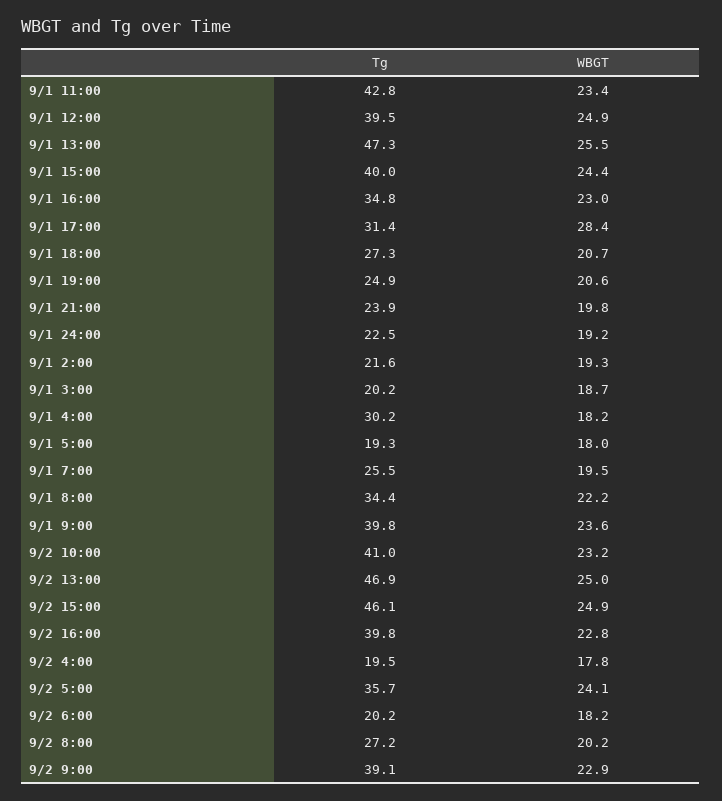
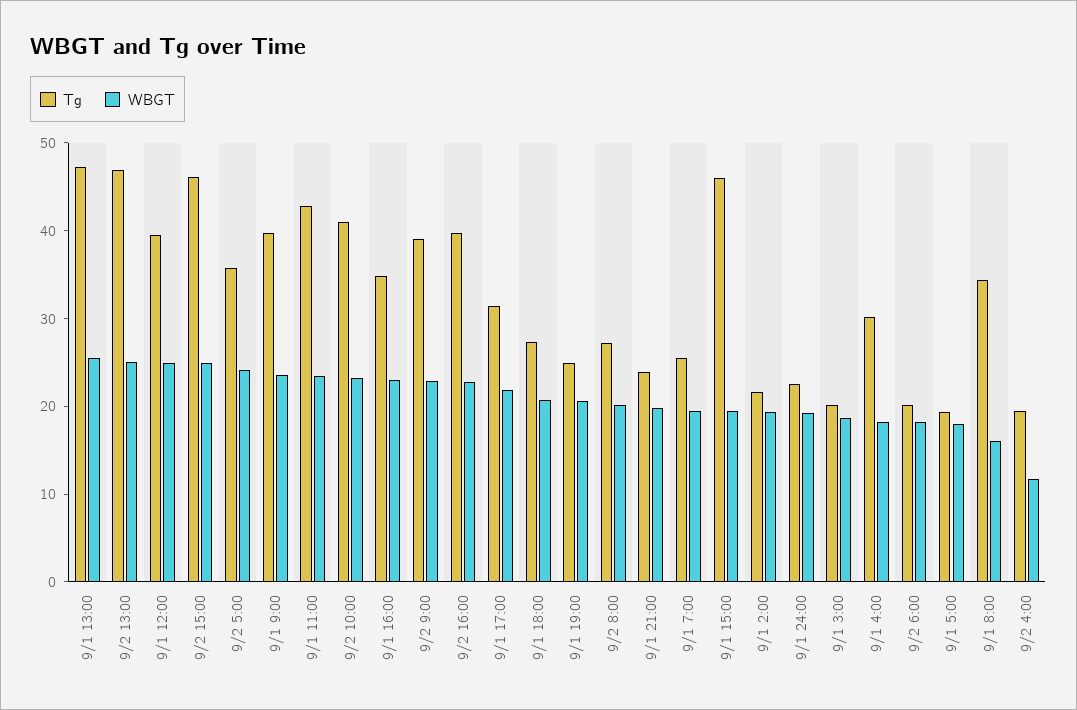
Tg, 9/1 15:00: 40 -> 46
WBGT, 9/1 15:00: 24.4 -> 20
WBGT, 9/1 17:00: 28.4 -> 22
WBGT, 9/1 8:00: 22.2 -> 16
WBGT, 9/2 4:00: 17.8 -> 12

